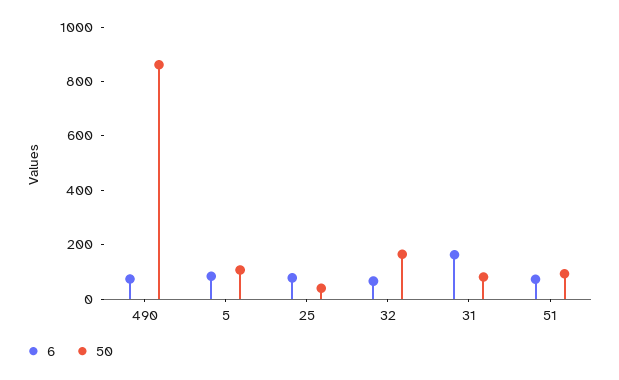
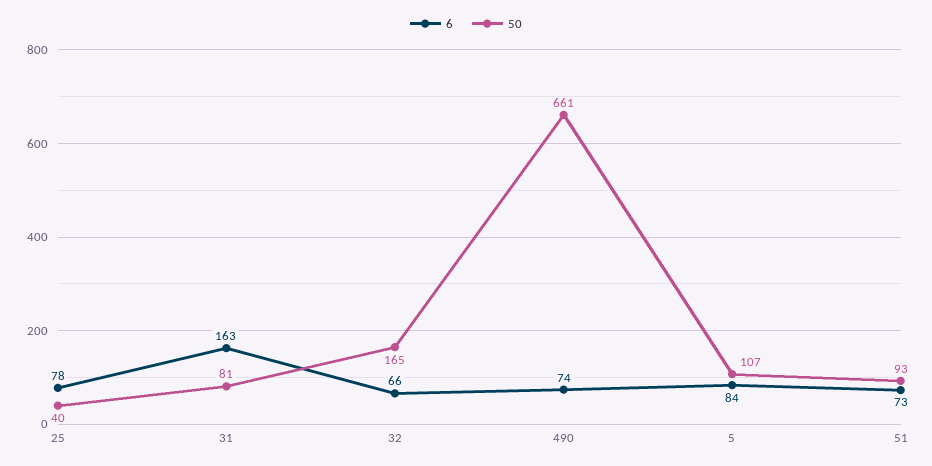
50, 490: 850 -> 661

